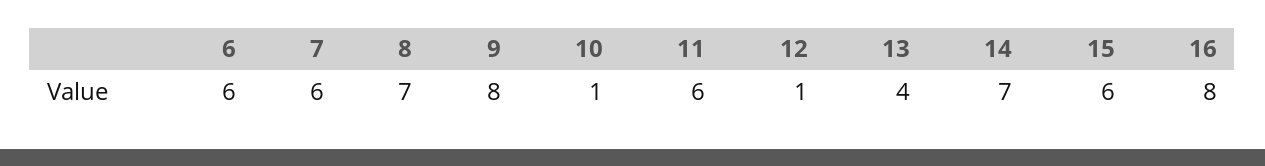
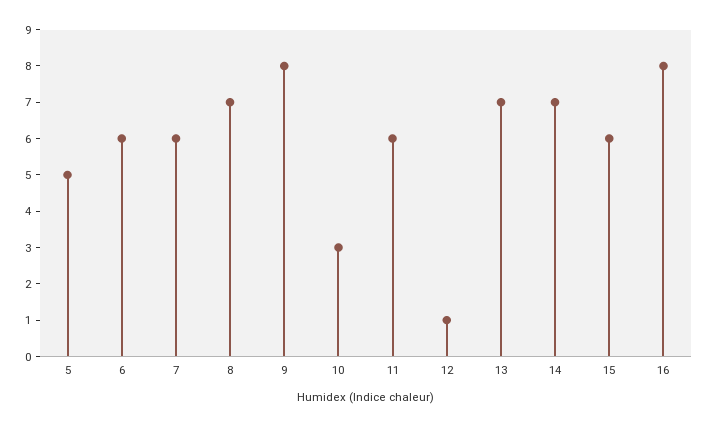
10: 1 -> 3
13: 4 -> 7
5: none -> 5

